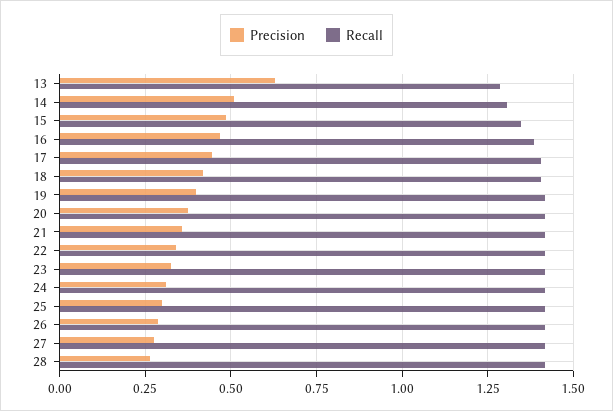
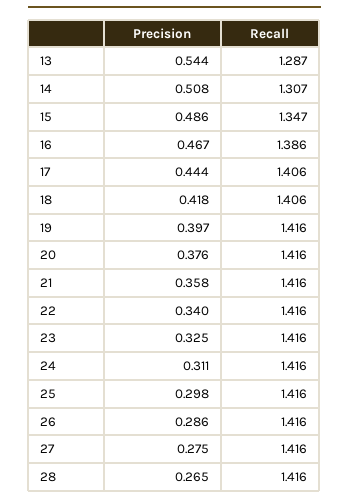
Precision, 13: 0.625 -> 0.544

